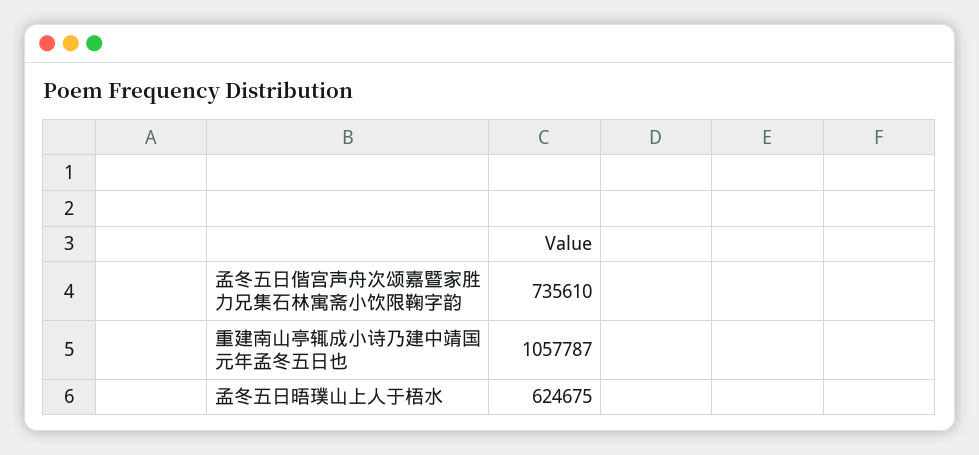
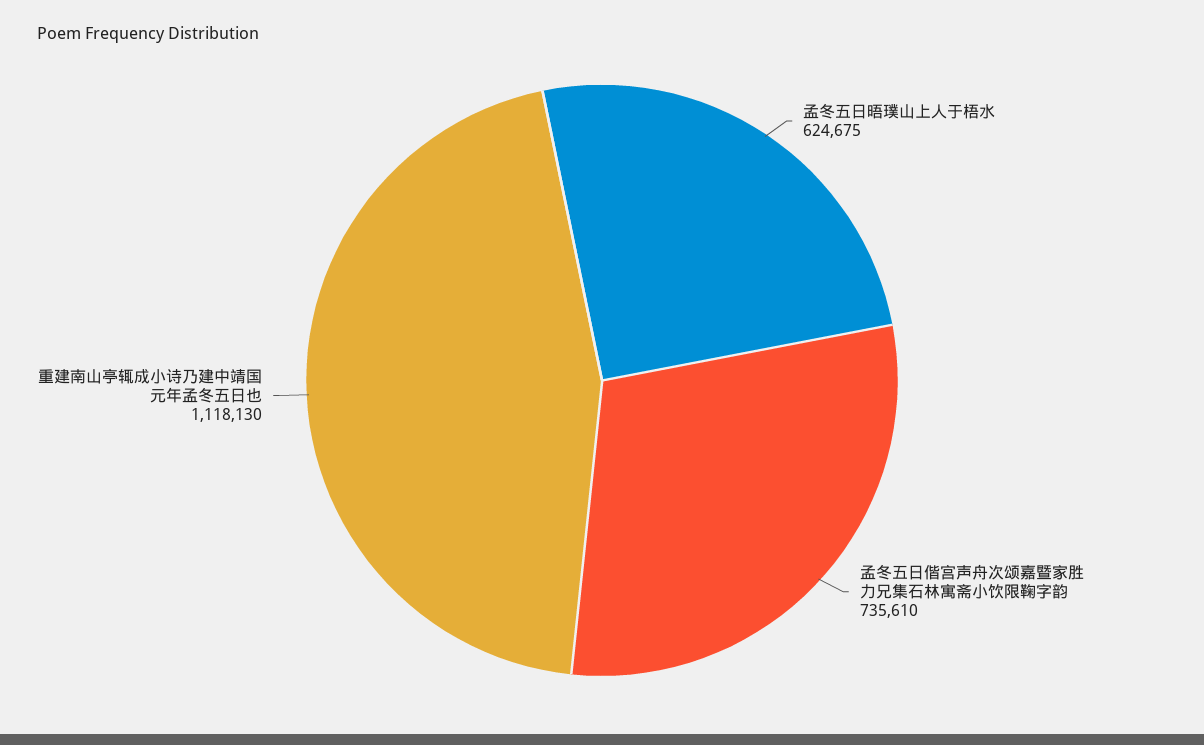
重建南山亭辄成小诗乃建中靖国元年孟冬五日也: 1057787 -> 1118130

